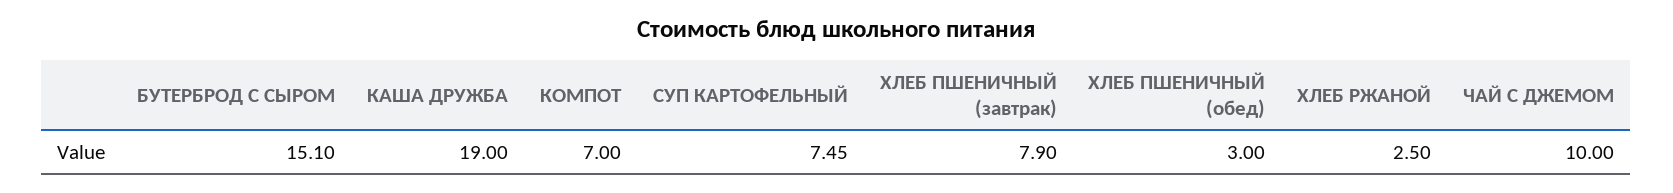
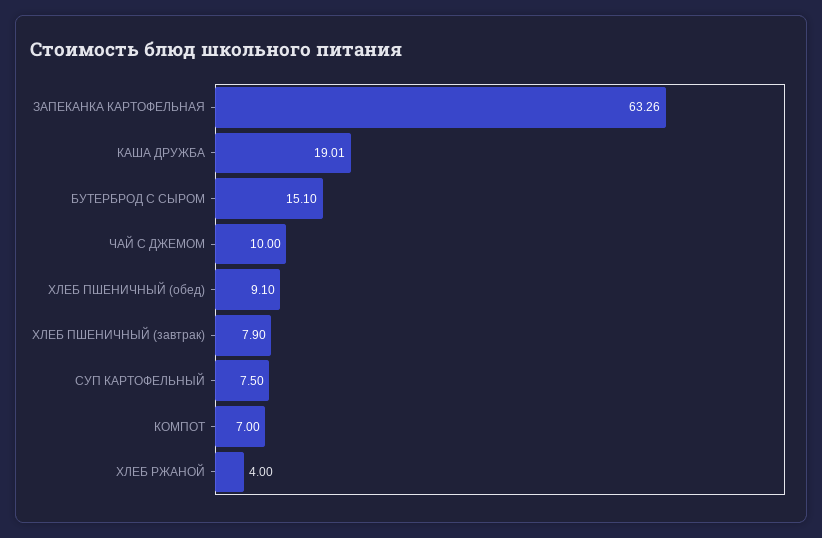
КАША ДРУЖБА: 19 -> 19.01
СУП КАРТОФЕЛЬНЫЙ: 7.45 -> 7.5
ХЛЕБ ПШЕНИЧНЫЙ (обед): 3 -> 9.1
ХЛЕБ РЖАНОЙ: 2.5 -> 4
ЗАПЕКАНКА КАРТОФЕЛЬНАЯ: none -> 63.26

